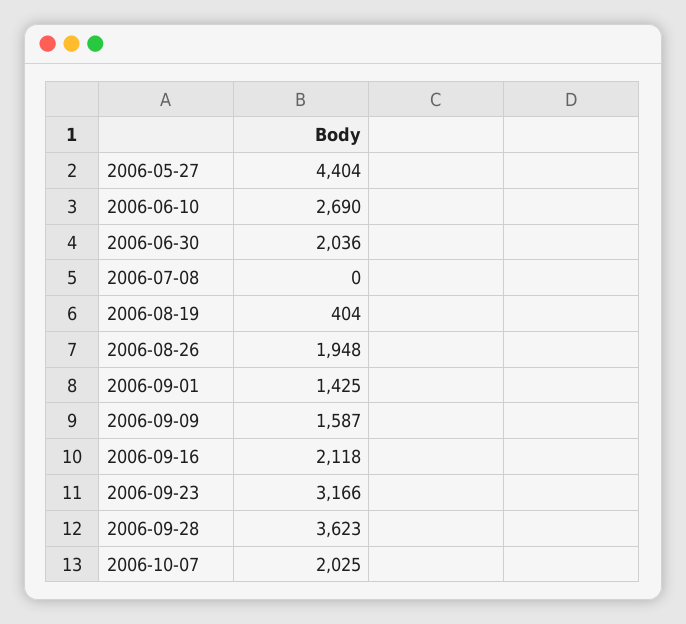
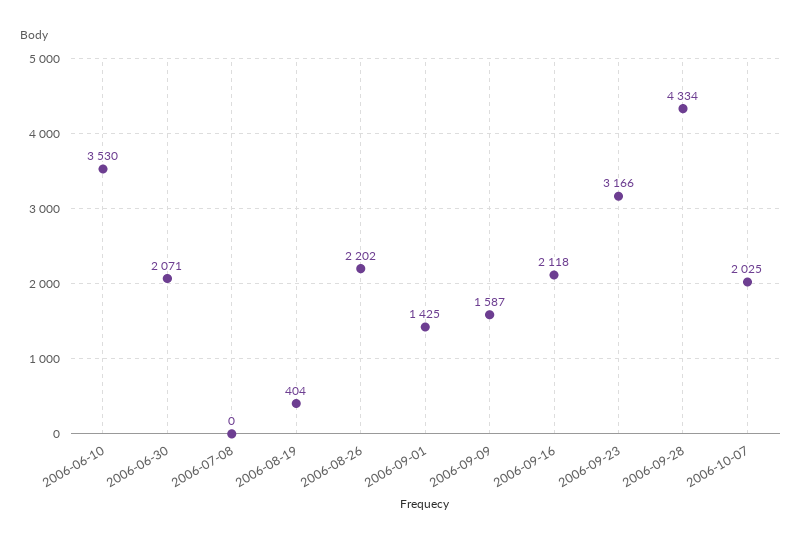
2006-05-27: 4404 -> none
2006-06-10: 2690 -> 3530
2006-06-30: 2036 -> 2071
2006-08-26: 1948 -> 2202
2006-09-28: 3623 -> 4334

